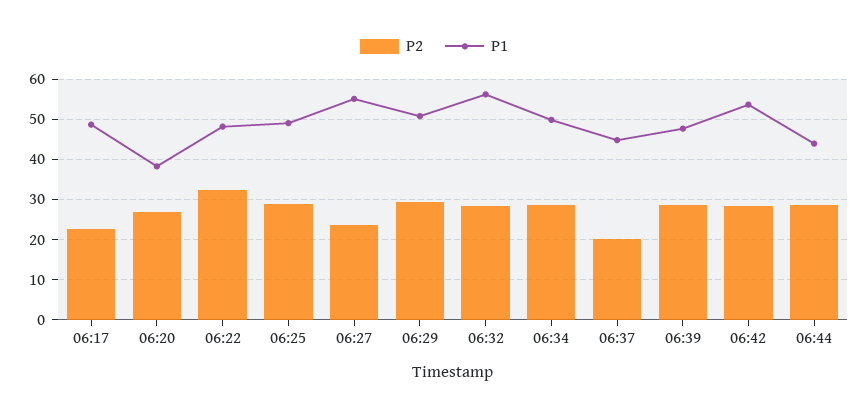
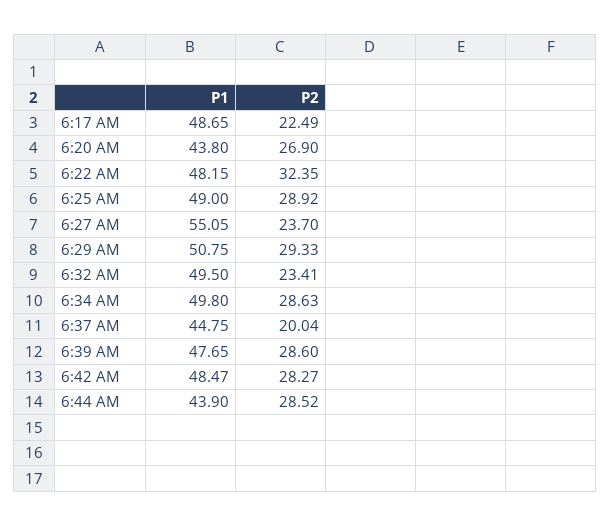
P1, 06:20: 38 -> 43.8
P2, 06:32: 28 -> 23.41
P1, 06:32: 56 -> 49.5
P1, 06:42: 54 -> 48.47

